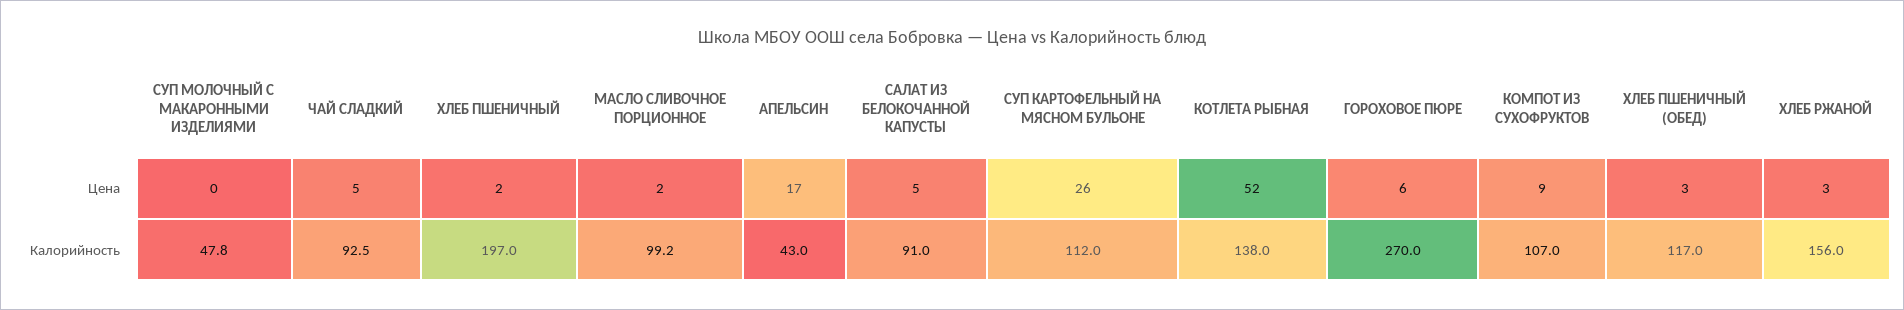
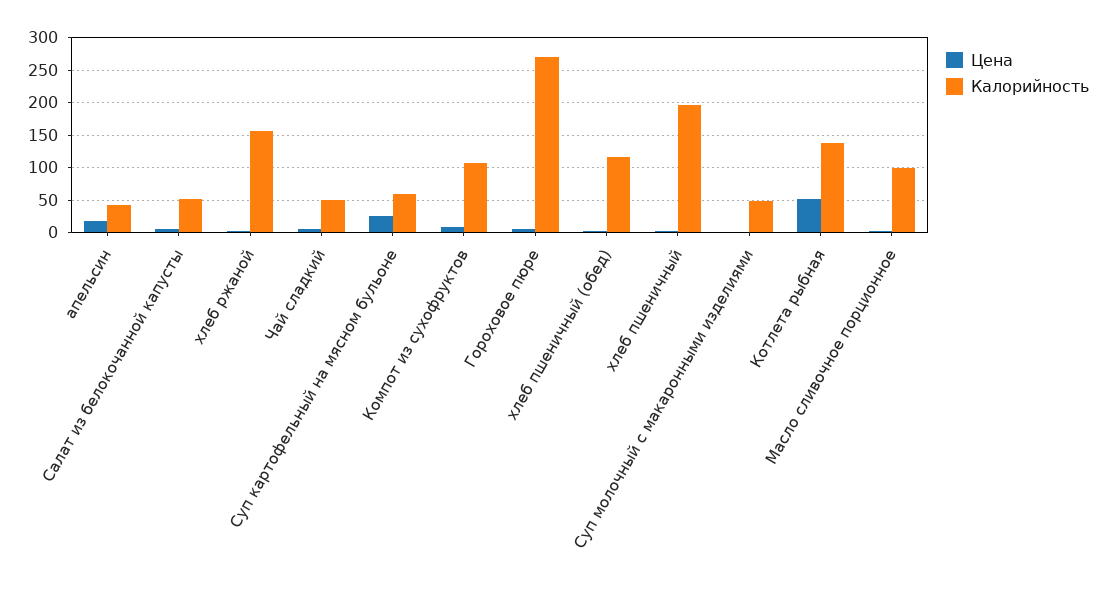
Калорийность, ЧАЙ СЛАДКИЙ: 92.5 -> 50
Калорийность, САЛАТ ИЗ БЕЛОКОЧАННОЙ КАПУСТЫ: 91 -> 50
Калорийность, СУП КАРТОФЕЛЬНЫЙ НА МЯСНОМ БУЛЬОНЕ: 112 -> 60

